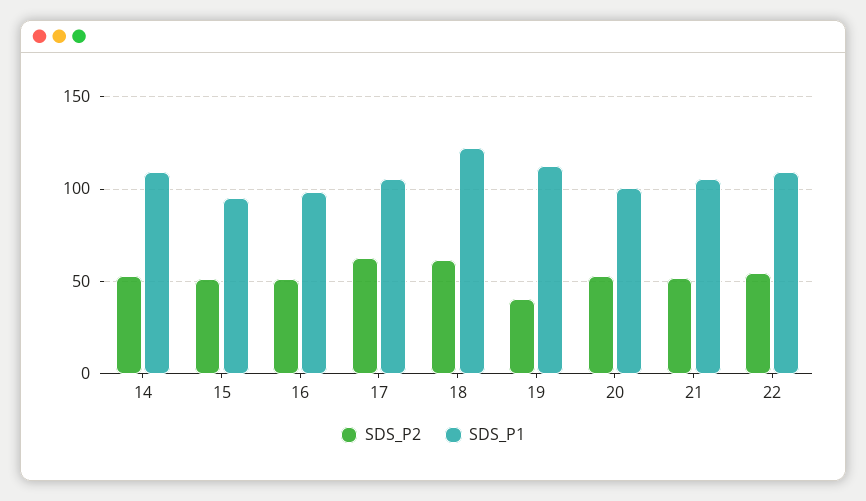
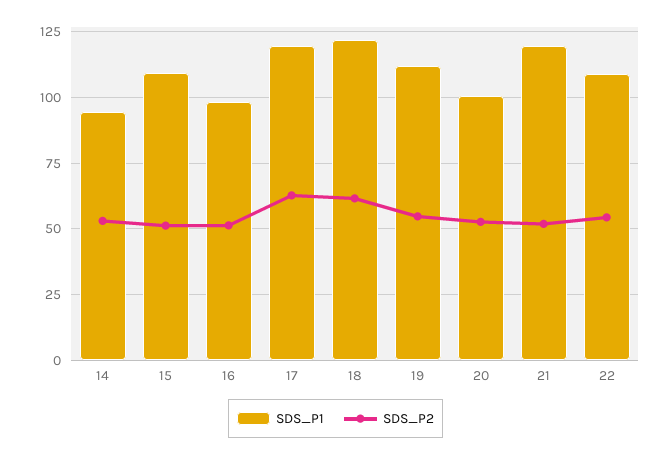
SDS_P1, 14: 110 -> 95
SDS_P1, 15: 95 -> 110
SDS_P1, 17: 105 -> 120
SDS_P2, 19: 40 -> 55
SDS_P1, 21: 105 -> 120

